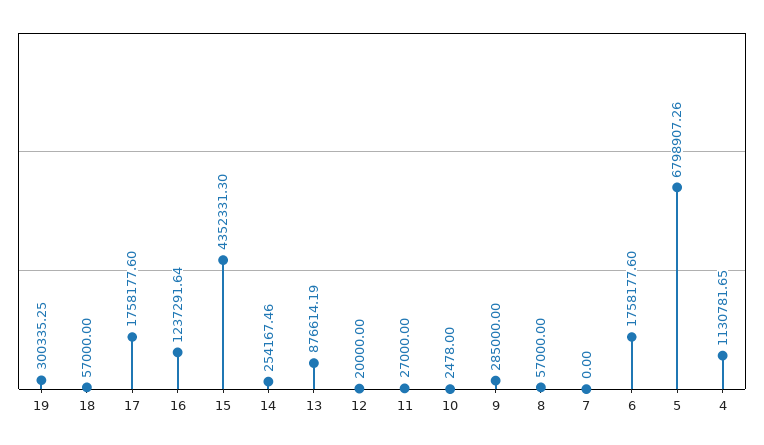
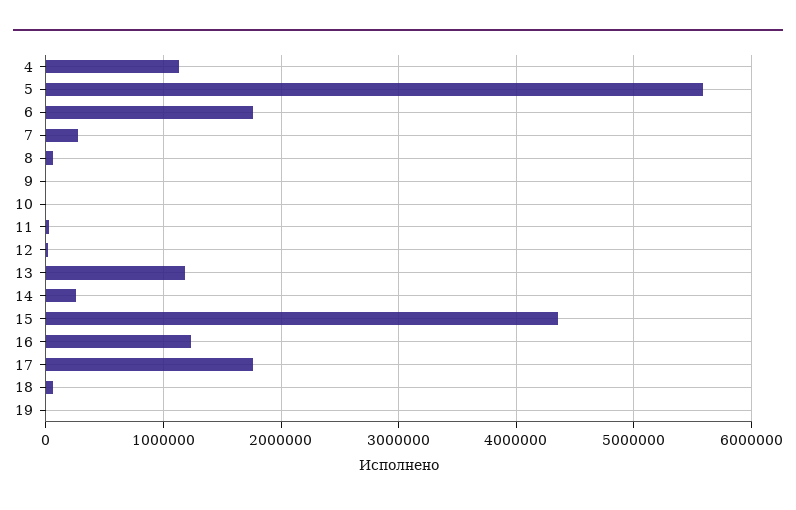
19: 300335.25 -> 0
13: 876614.19 -> 1200000
9: 285000 -> 0
7: 0 -> 300000
5: 6798907.26 -> 5600000

